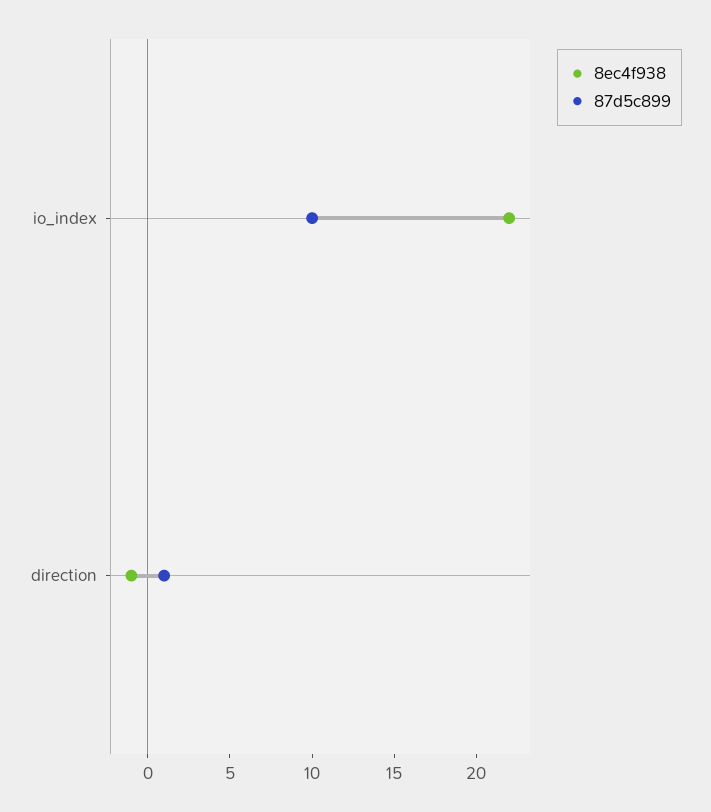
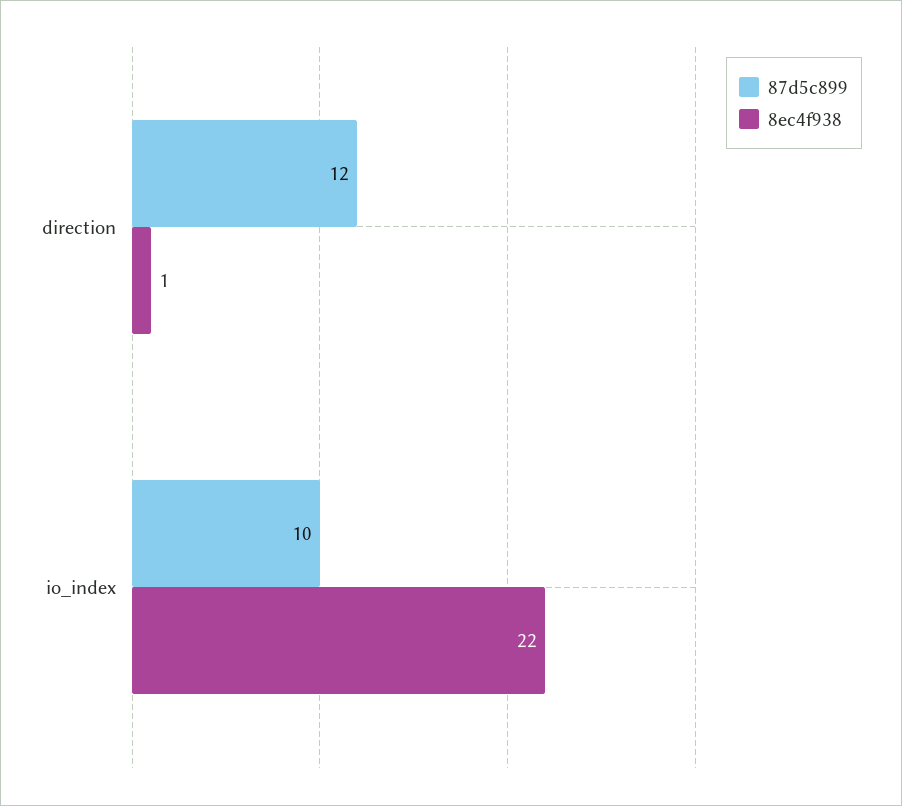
8ec4f938, direction: -1 -> 1
87d5c899, direction: 1 -> 12

